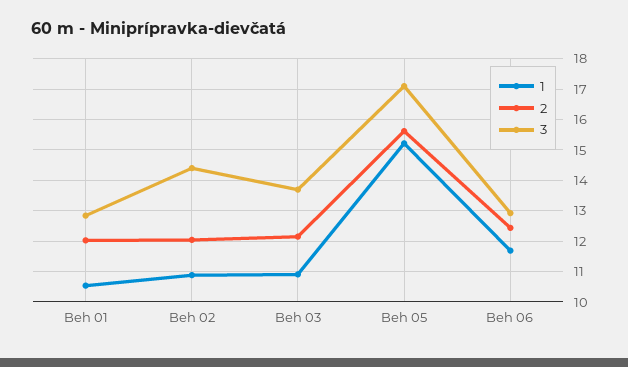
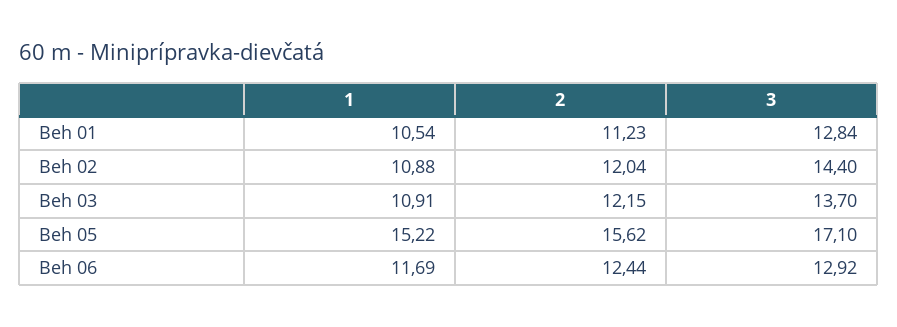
2, Beh 01: 12 -> 11.23

